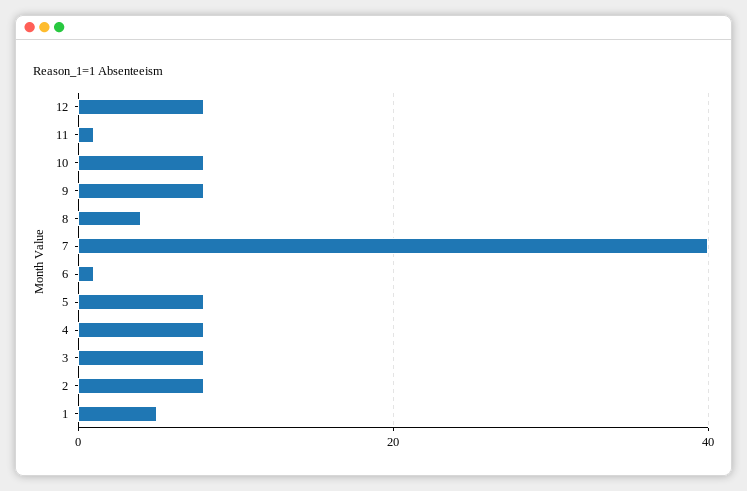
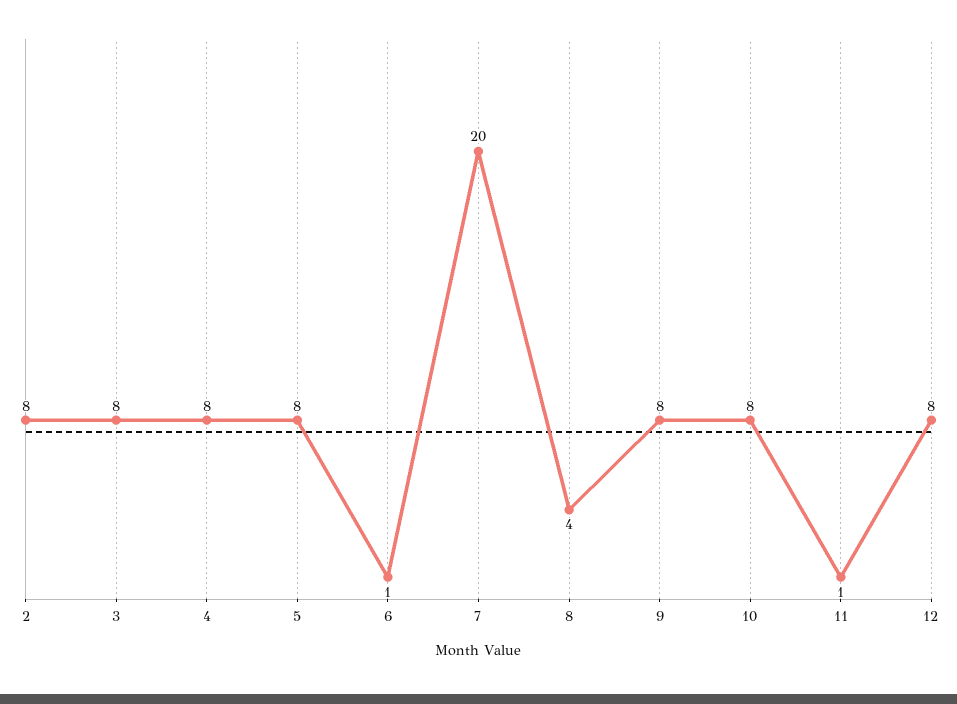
7: 40 -> 20
1: 5 -> none

